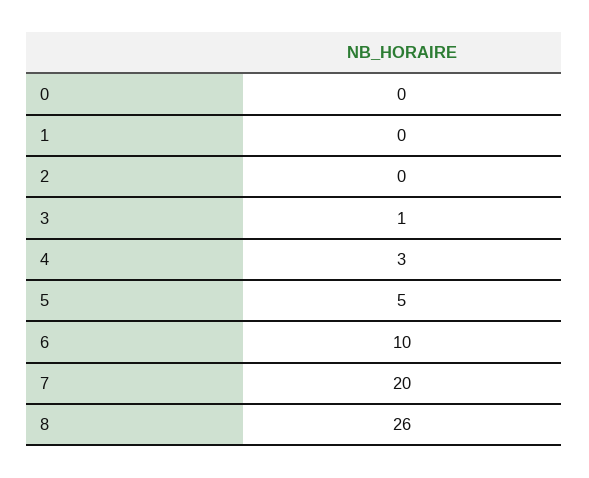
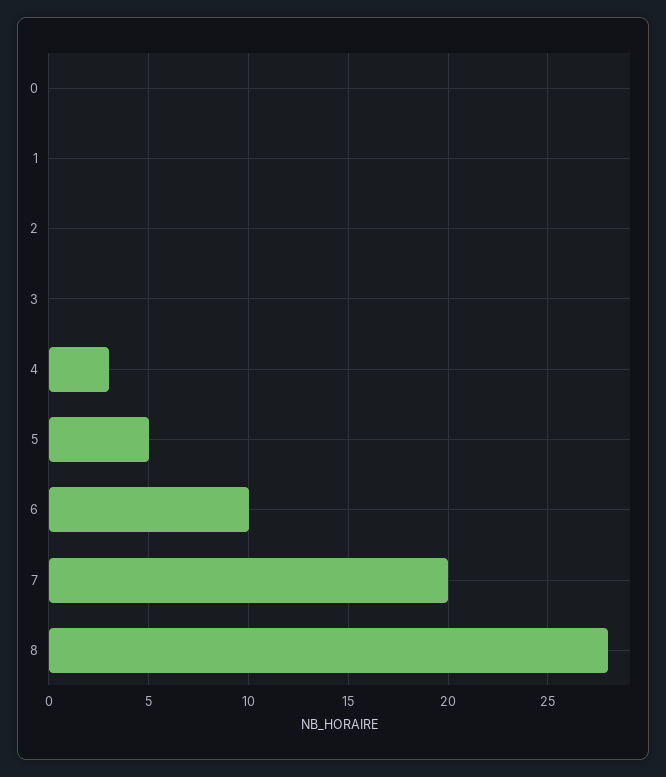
3: 1 -> 0
8: 26 -> 28

